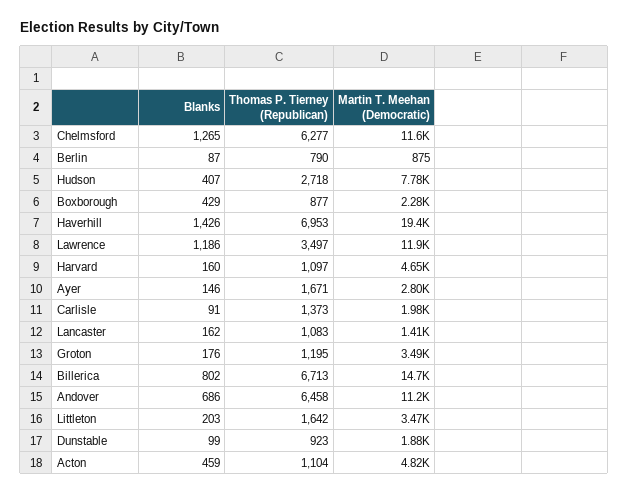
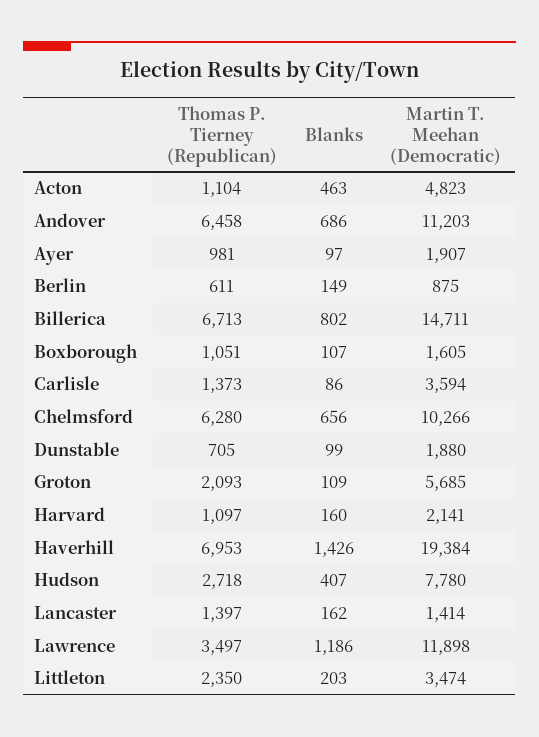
Blanks, Chelmsford: 1265 -> 656
Thomas P. Tierney (Republican), Chelmsford: 6277 -> 6280
Martin T. Meehan (Democratic), Chelmsford: 11600 -> 10266
Blanks, Berlin: 87 -> 149
Thomas P. Tierney (Republican), Berlin: 790 -> 611
Blanks, Boxborough: 429 -> 107
Thomas P. Tierney (Republican), Boxborough: 877 -> 1051
Martin T. Meehan (Democratic), Boxborough: 2280 -> 1605
Martin T. Meehan (Democratic), Harvard: 4650 -> 2141
Blanks, Ayer: 146 -> 97
Thomas P. Tierney (Republican), Ayer: 1671 -> 981
Martin T. Meehan (Democratic), Ayer: 2800 -> 1907
Blanks, Carlisle: 91 -> 86
Martin T. Meehan (Democratic), Carlisle: 1980 -> 3594
Thomas P. Tierney (Republican), Lancaster: 1083 -> 1397
Blanks, Groton: 176 -> 109
Thomas P. Tierney (Republican), Groton: 1195 -> 2093
Martin T. Meehan (Democratic), Groton: 3490 -> 5685
Thomas P. Tierney (Republican), Littleton: 1642 -> 2350
Thomas P. Tierney (Republican), Dunstable: 923 -> 705
Blanks, Acton: 459 -> 463

